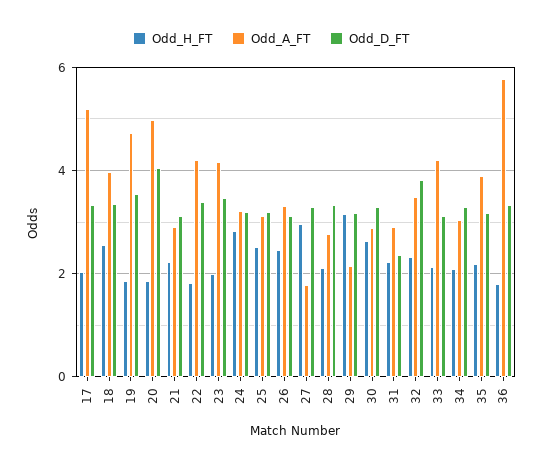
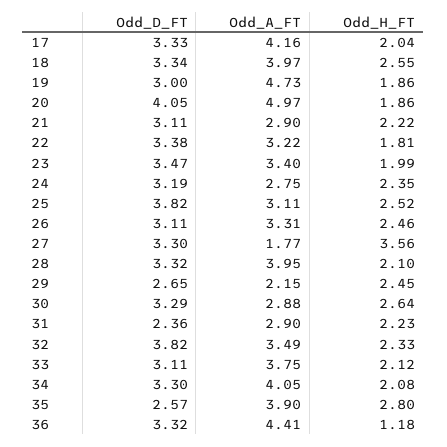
Odd_A_FT, 17: 5.2 -> 4.16
Odd_D_FT, 19: 3.6 -> 3
Odd_A_FT, 22: 4.2 -> 3.22
Odd_A_FT, 23: 4.2 -> 3.4
Odd_H_FT, 24: 2.8 -> 2.35
Odd_A_FT, 24: 3.2 -> 2.75
Odd_D_FT, 25: 3.2 -> 3.82
Odd_H_FT, 27: 3 -> 3.56
Odd_A_FT, 28: 2.8 -> 3.95
Odd_H_FT, 29: 3.2 -> 2.45
Odd_D_FT, 29: 3.2 -> 2.65
Odd_A_FT, 33: 4.2 -> 3.75
Odd_A_FT, 34: 3 -> 4.05
Odd_H_FT, 35: 2.2 -> 2.8
Odd_D_FT, 35: 3.2 -> 2.57
Odd_H_FT, 36: 1.8 -> 1.18
Odd_A_FT, 36: 5.8 -> 4.41

